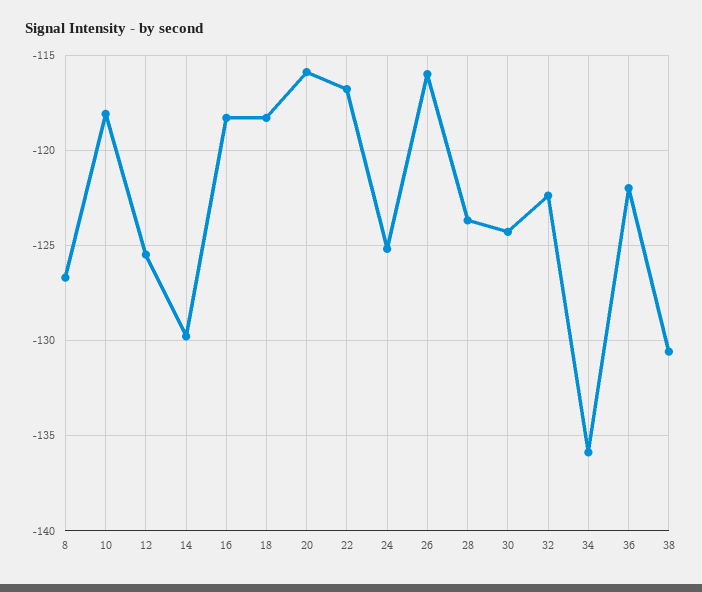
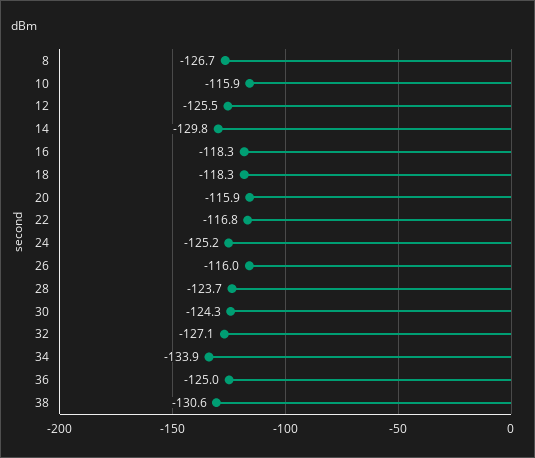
10: -118 -> -115.9
32: -122.5 -> -127.1
34: -136 -> -133.9
36: -122 -> -125

